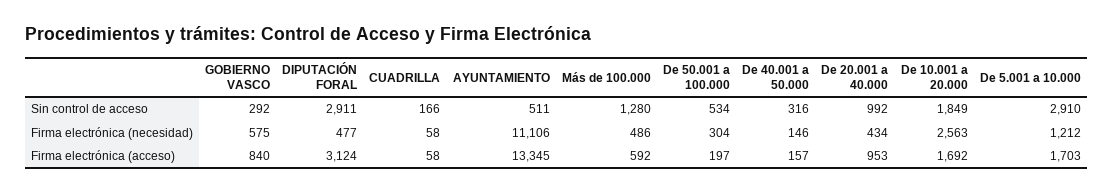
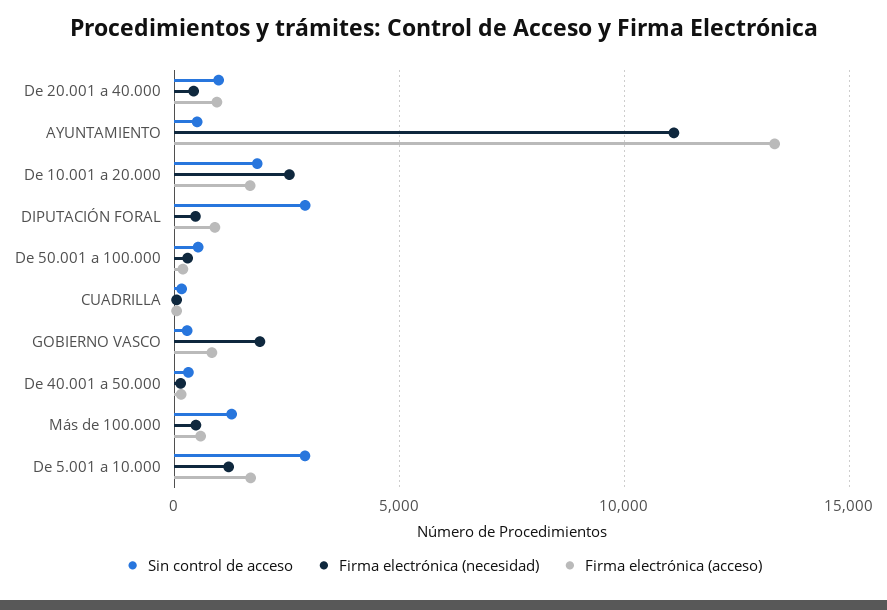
Firma electrónica (necesidad), GOBIERNO VASCO: 575 -> 2000
Firma electrónica (acceso), DIPUTACIÓN FORAL: 3124 -> 1000

